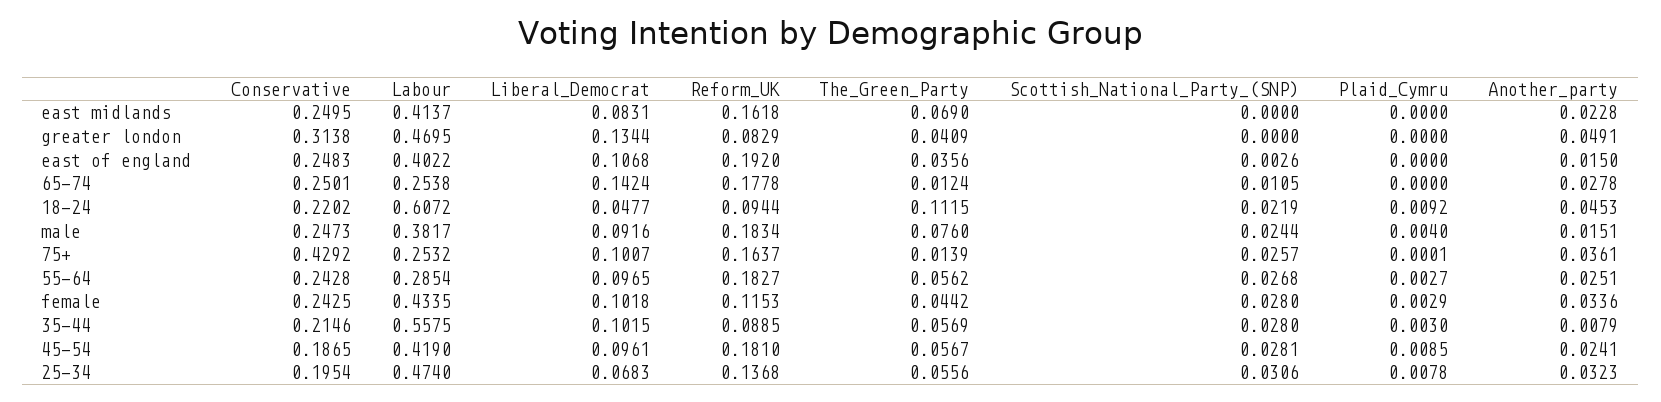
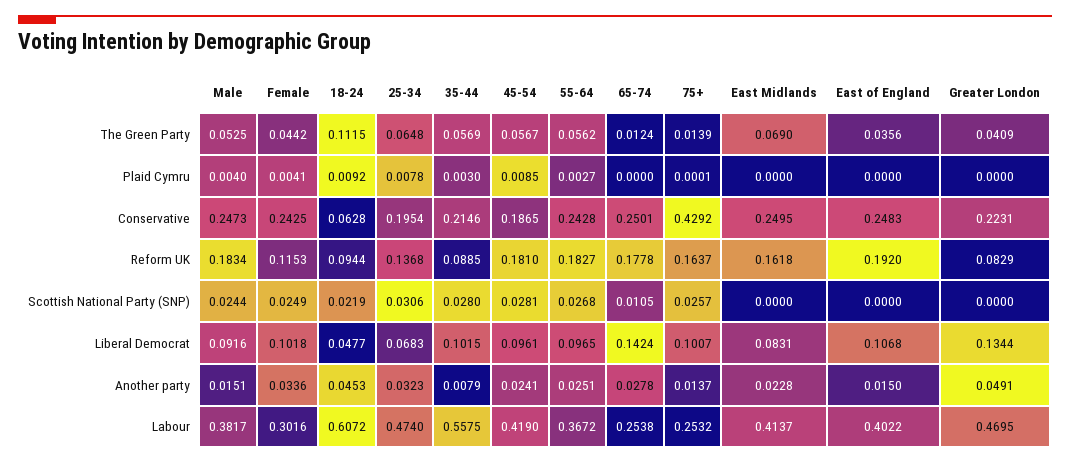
Conservative, greater london: 0.3138 -> 0.2231
Scottish_National_Party_(SNP), east of england: 0.0026 -> 0
Conservative, 18-24: 0.2202 -> 0.0628
The_Green_Party, male: 0.076 -> 0.0525
Another_party, 75+: 0.0361 -> 0.0137
Labour, 55-64: 0.2854 -> 0.3672
Labour, female: 0.4335 -> 0.3016
Scottish_National_Party_(SNP), female: 0.028 -> 0.0249
Plaid_Cymru, female: 0.0029 -> 0.0041
The_Green_Party, 25-34: 0.0556 -> 0.0648

